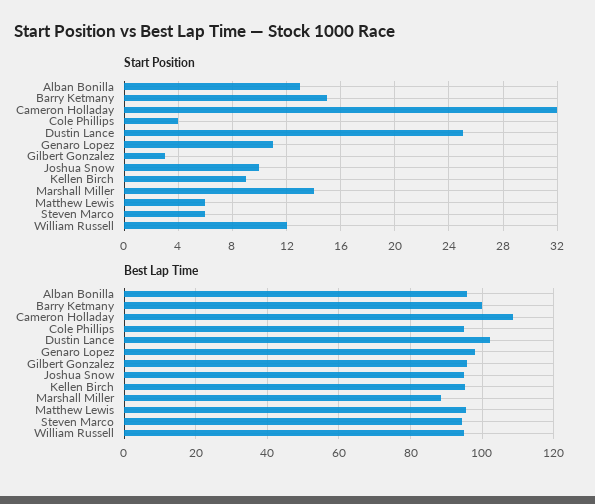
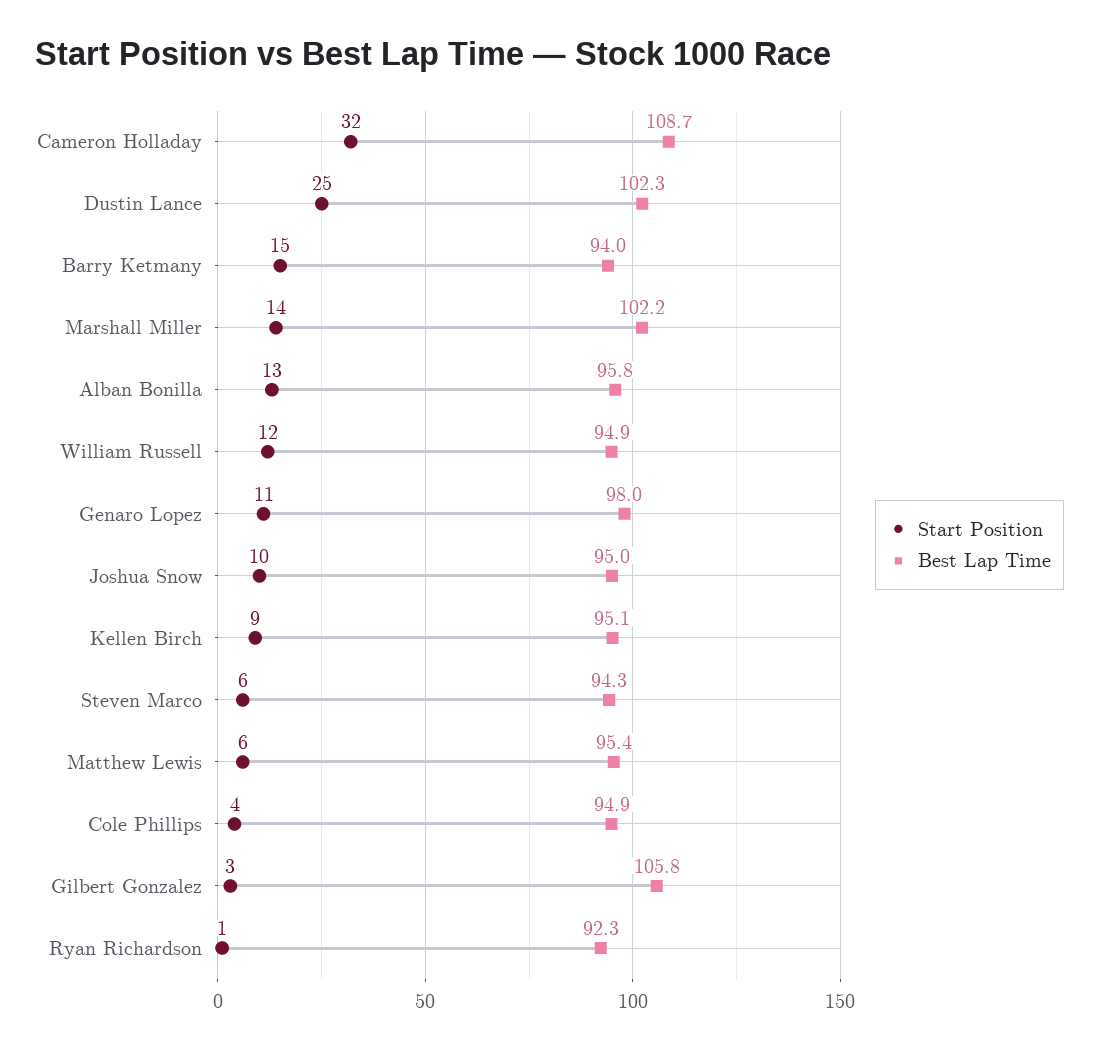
Best Lap Time, Barry Ketmany: 100 -> 94
Best Lap Time, Gilbert Gonzalez: 96 -> 105.8
Best Lap Time, Marshall Miller: 88 -> 102.2
Start Position, Ryan Richardson: none -> 1
Best Lap Time, Ryan Richardson: none -> 92.3

